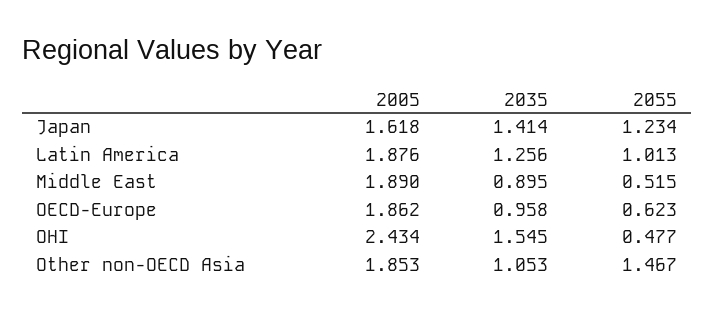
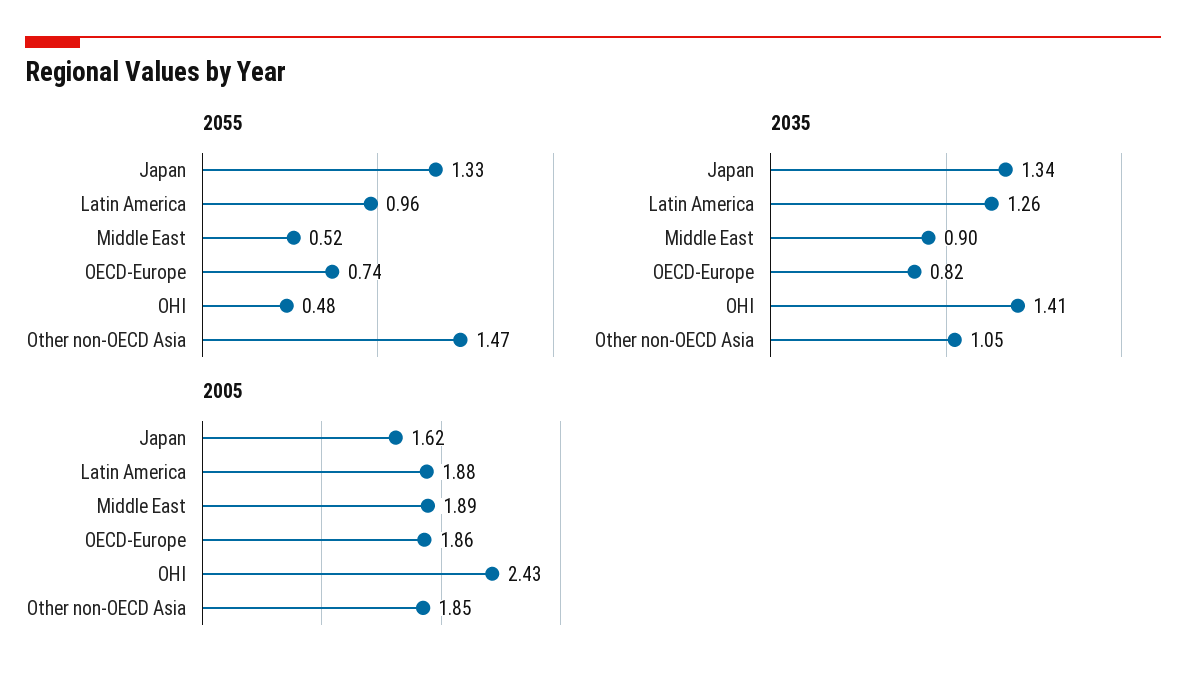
2035, Japan: 1.414 -> 1.34
2055, Japan: 1.234 -> 1.33
2055, Latin America: 1.013 -> 0.96
2035, OECD-Europe: 0.958 -> 0.82
2055, OECD-Europe: 0.623 -> 0.74
2035, OHI: 1.545 -> 1.41

